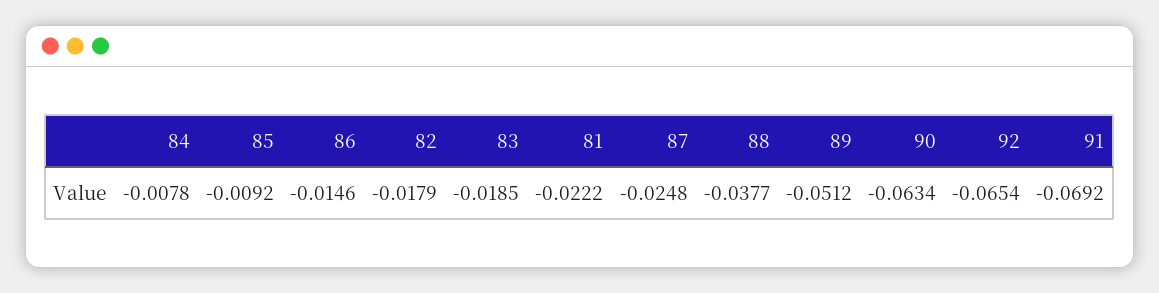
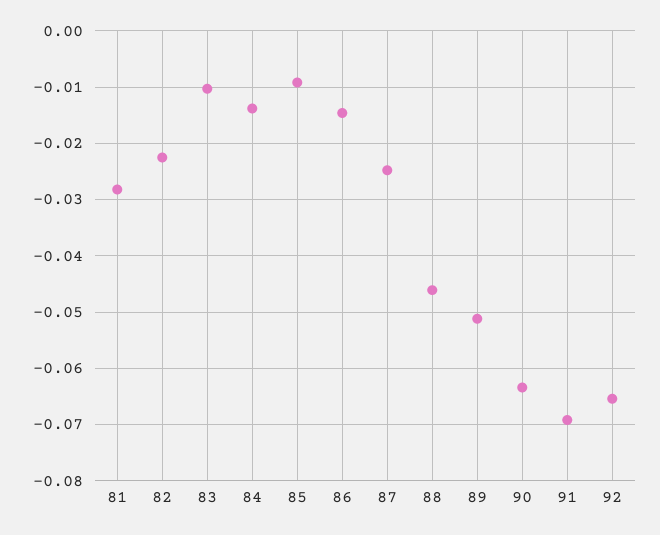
84: -0.0078 -> -0.014
82: -0.0179 -> -0.022
83: -0.0185 -> -0.01
81: -0.0222 -> -0.028
88: -0.0377 -> -0.046

